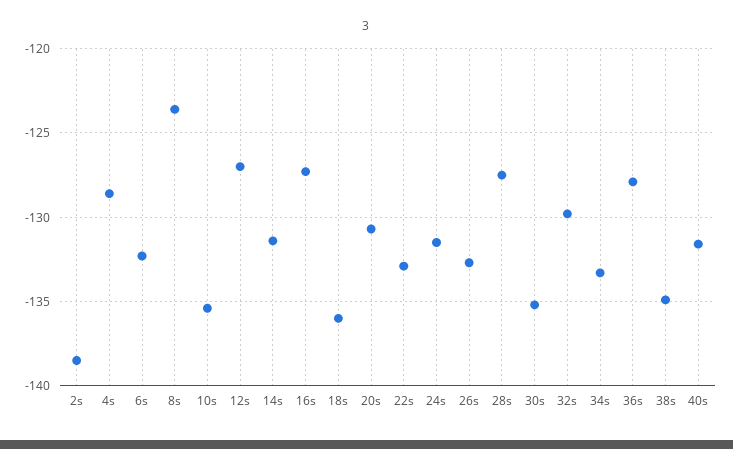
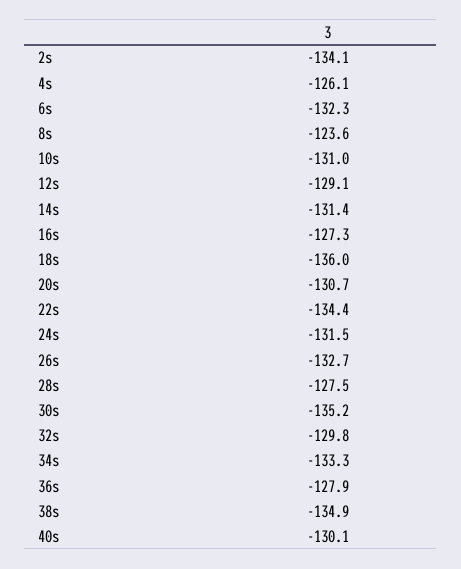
2s: -138.5 -> -134.1
4s: -128.5 -> -126.1
10s: -135.5 -> -131
12s: -127 -> -129.1
22s: -133 -> -134.4
40s: -131.5 -> -130.1

